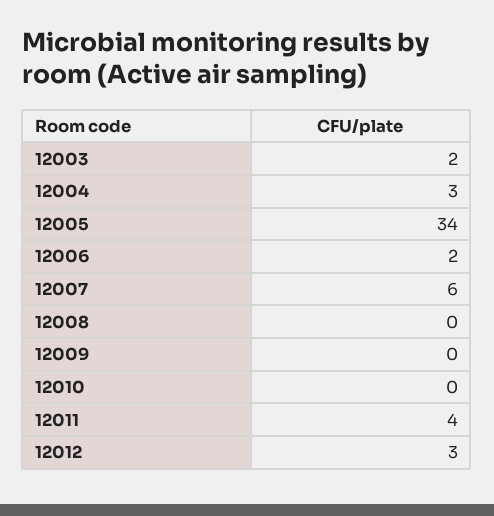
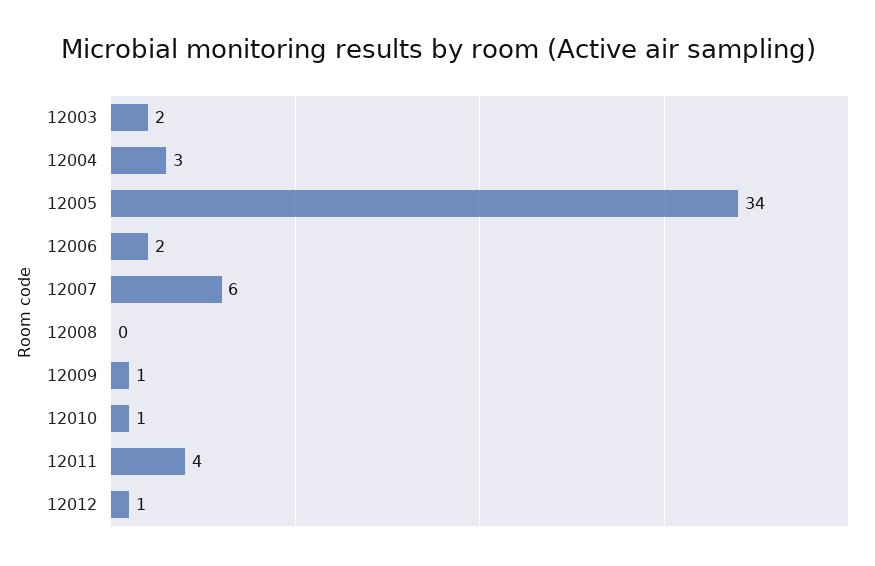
12009: 0 -> 1
12010: 0 -> 1
12012: 3 -> 1

